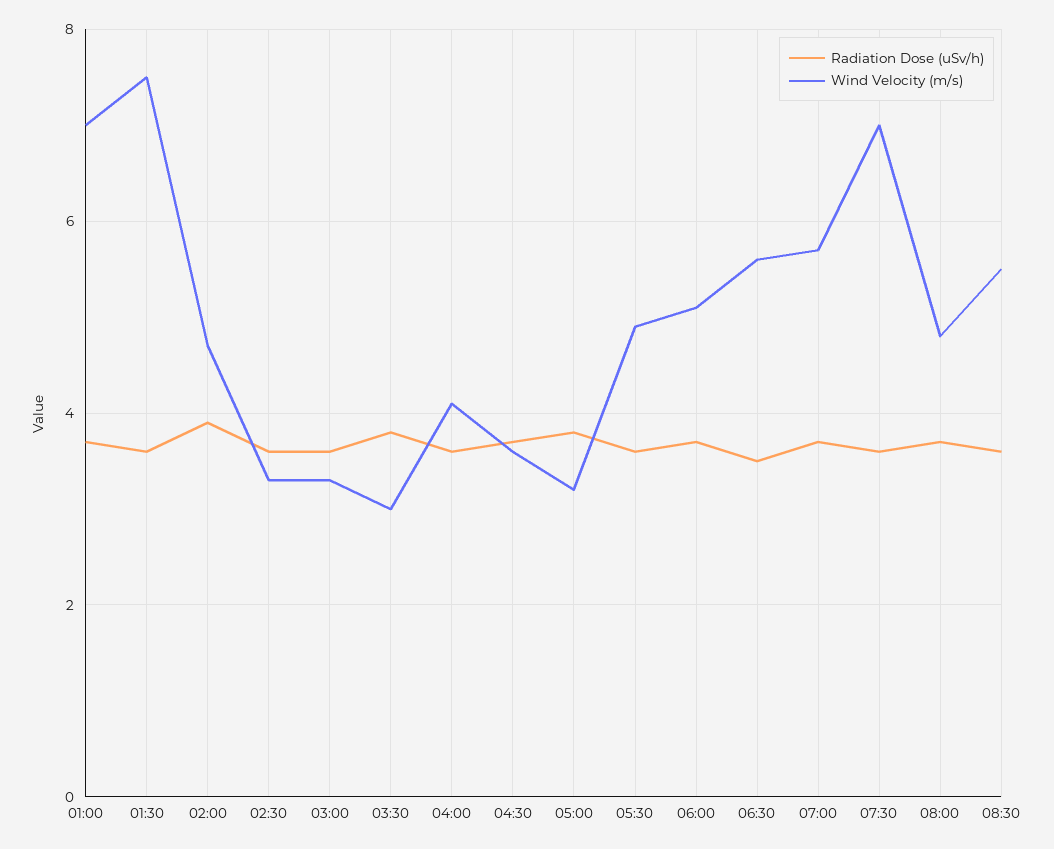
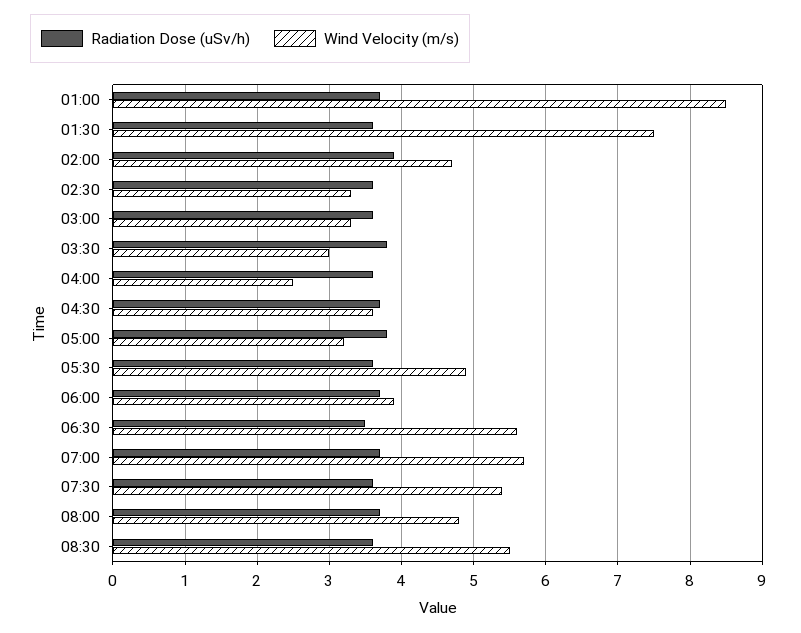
Wind Velocity (m/s), 01:00: 7 -> 8.5
Wind Velocity (m/s), 04:00: 4 -> 2.5
Wind Velocity (m/s), 06:00: 5 -> 3.9
Wind Velocity (m/s), 07:30: 7 -> 5.4

